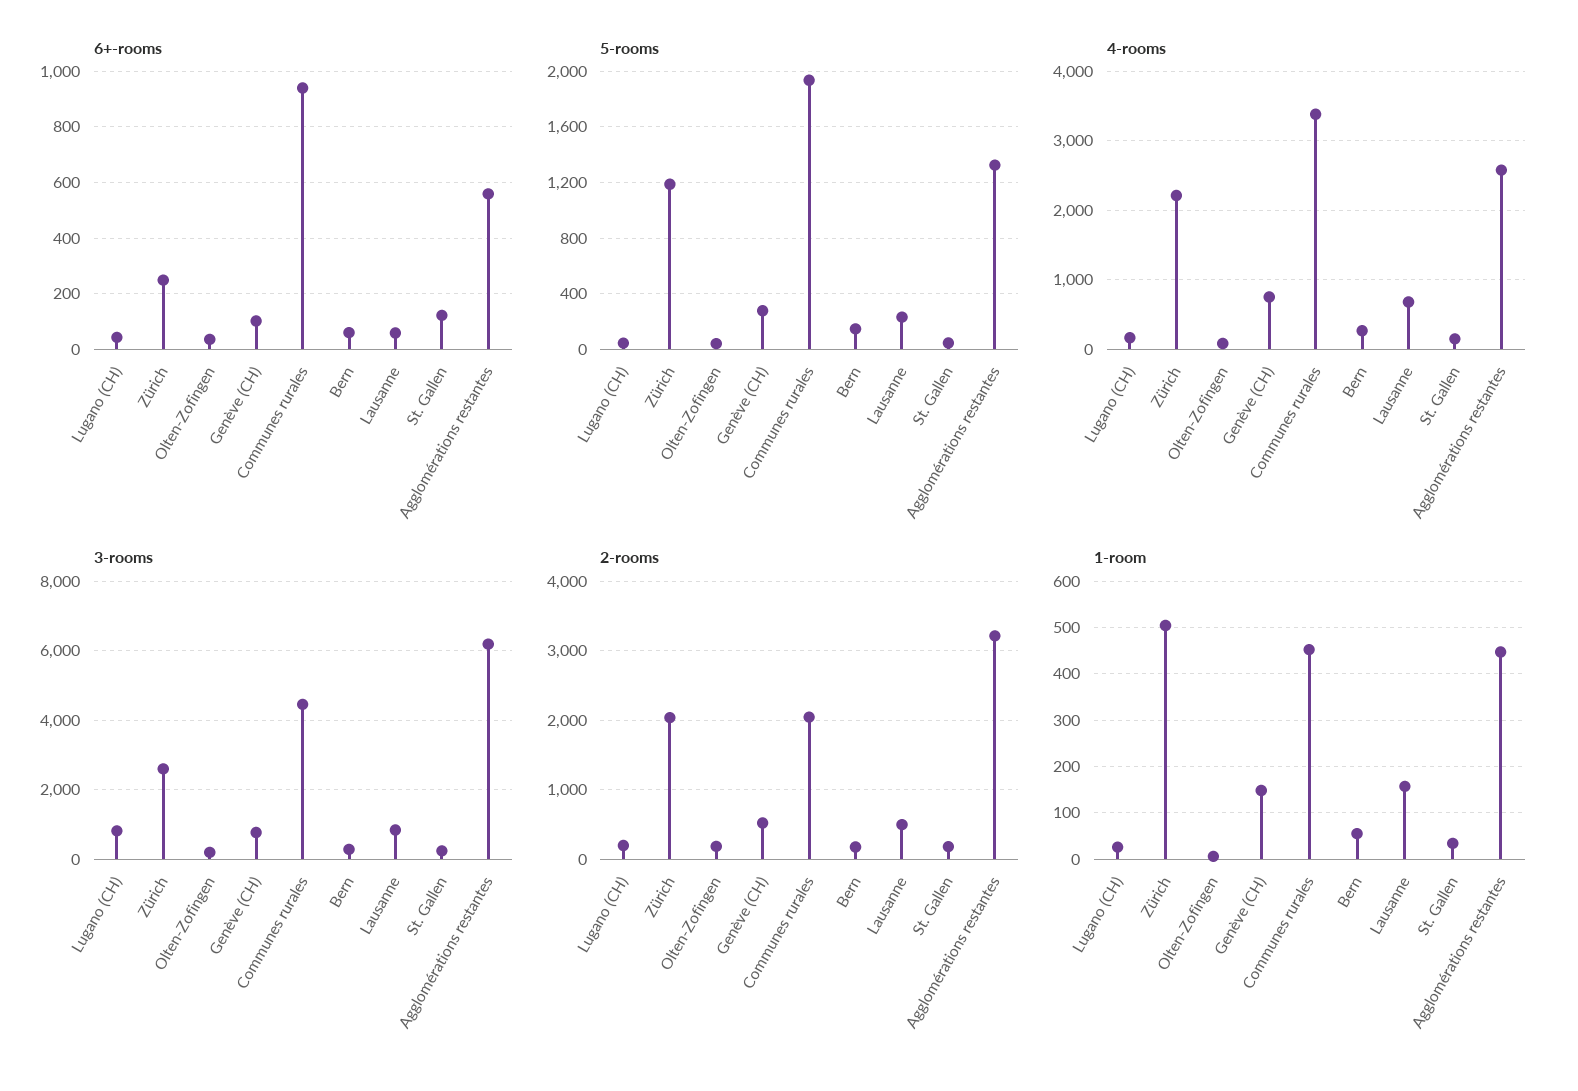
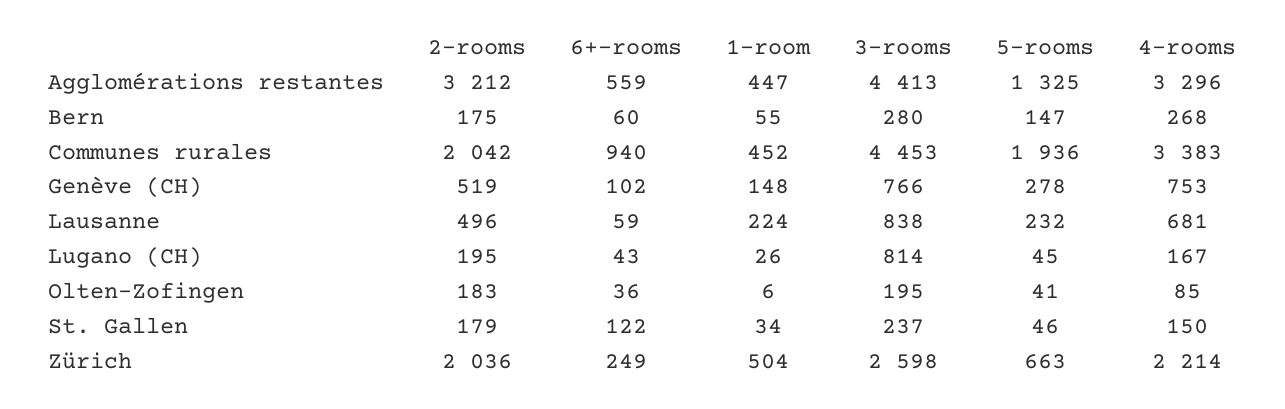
5-rooms, Zürich: 1200 -> 663
4-rooms, Agglomérations restantes: 2600 -> 3296
3-rooms, Agglomérations restantes: 6200 -> 4413
1-room, Lausanne: 160 -> 224

